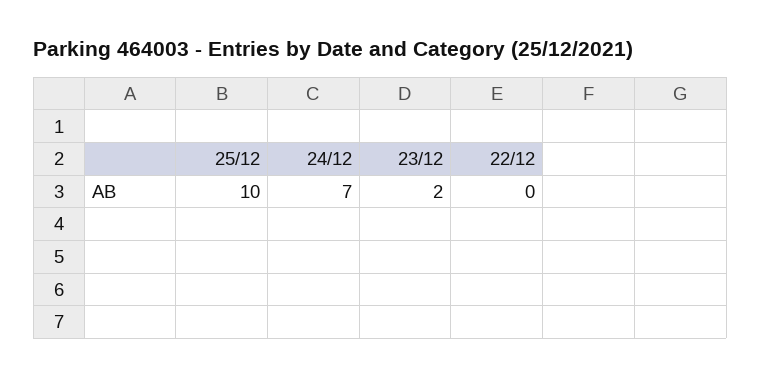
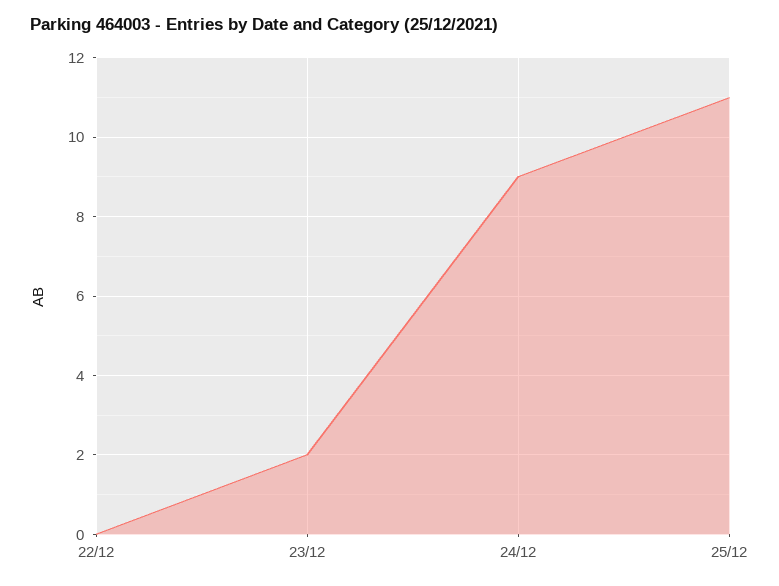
25/12: 10 -> 11
24/12: 7 -> 9

